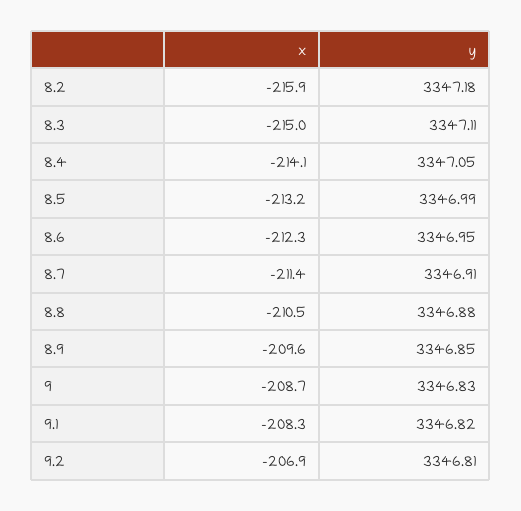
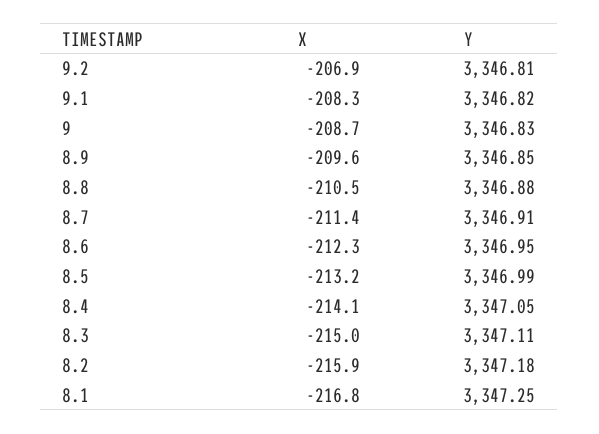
x, 8.1: none -> -216.8
y, 8.1: none -> 3347.25

